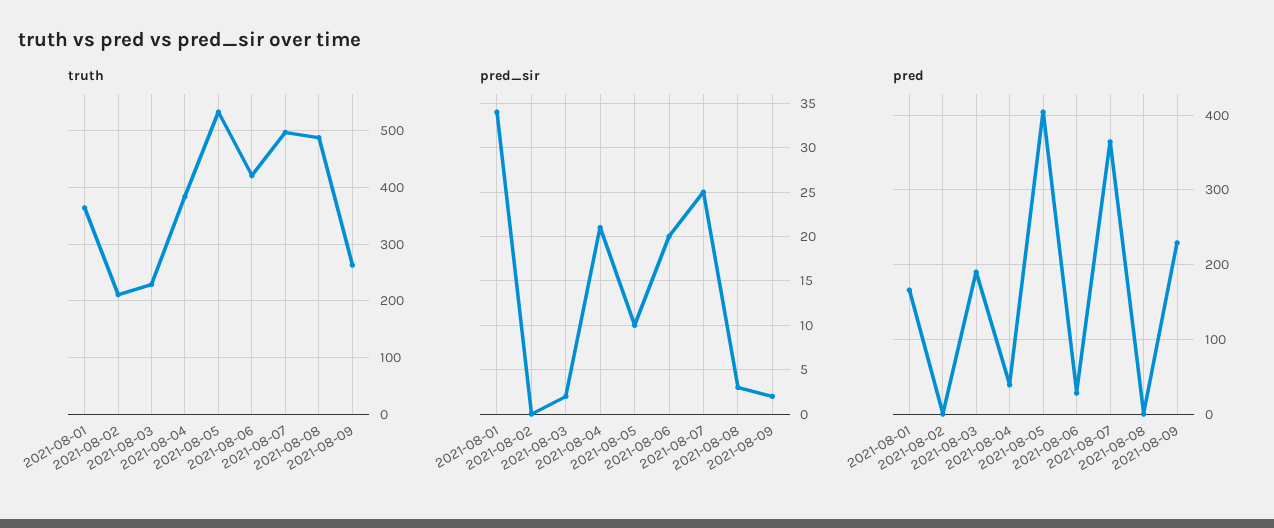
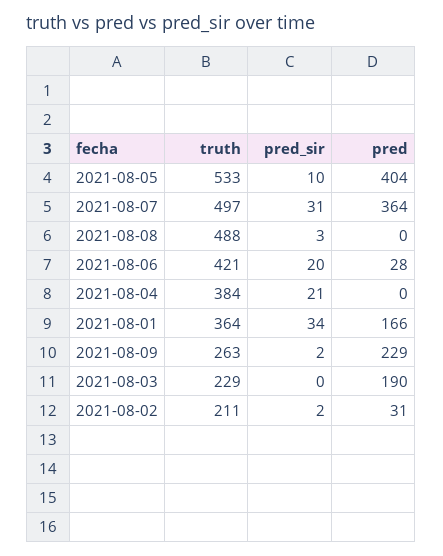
pred_sir, 2021-08-02: 0 -> 2
pred_sir, 2021-08-03: 2 -> 0
pred_sir, 2021-08-07: 25 -> 31
pred, 2021-08-02: 0 -> 31
pred, 2021-08-04: 40 -> 0

